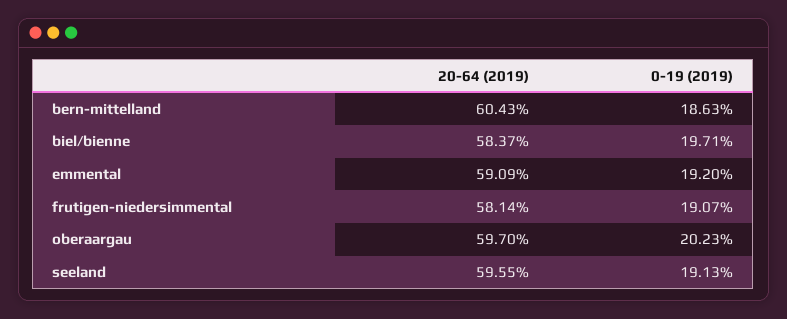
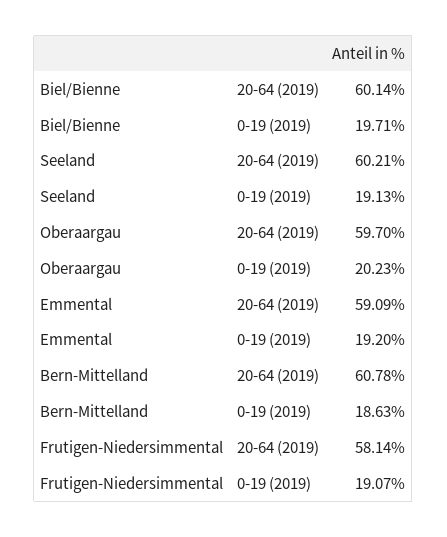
20-64 (2019), bern-mittelland: 60.43 -> 60.78
20-64 (2019), biel/bienne: 58.37 -> 60.14
20-64 (2019), seeland: 59.55 -> 60.21

